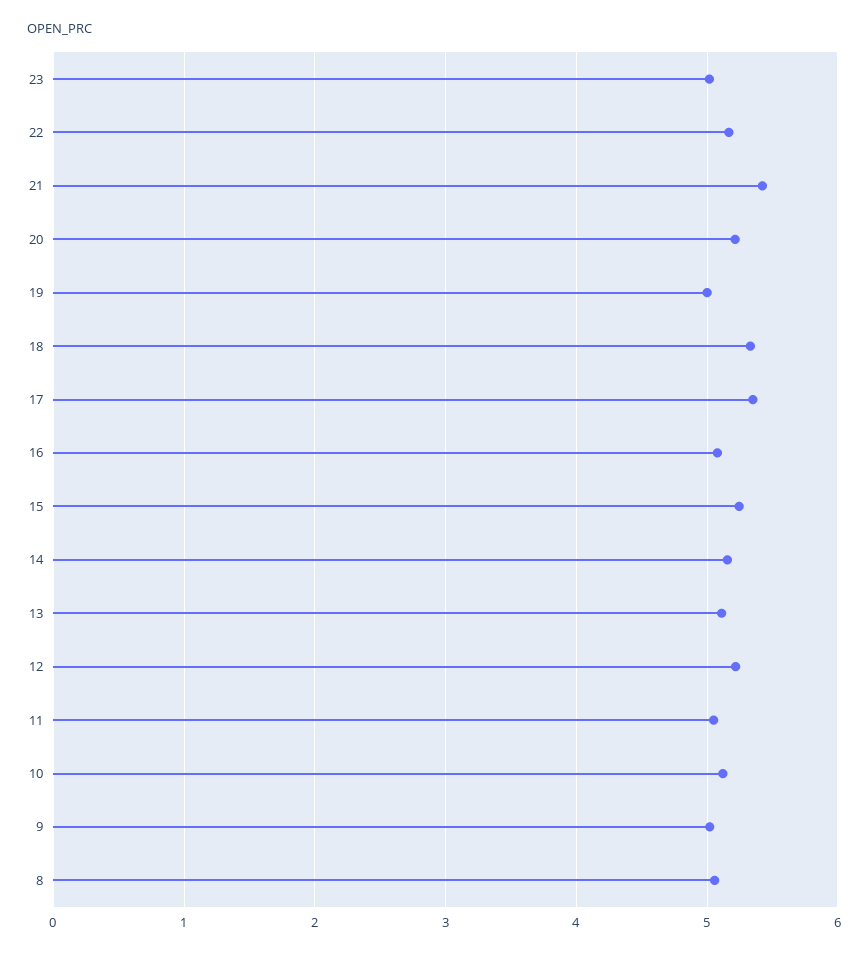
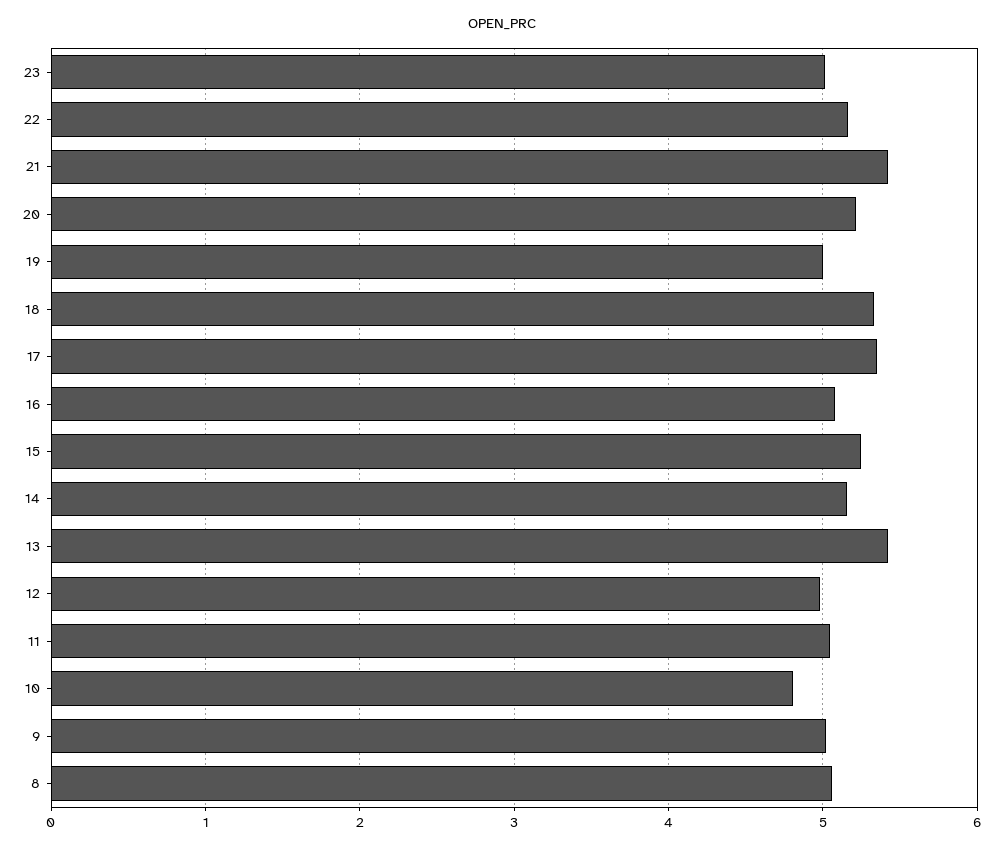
13: 5.1 -> 5.4
12: 5.2 -> 5
10: 5.1 -> 4.8

